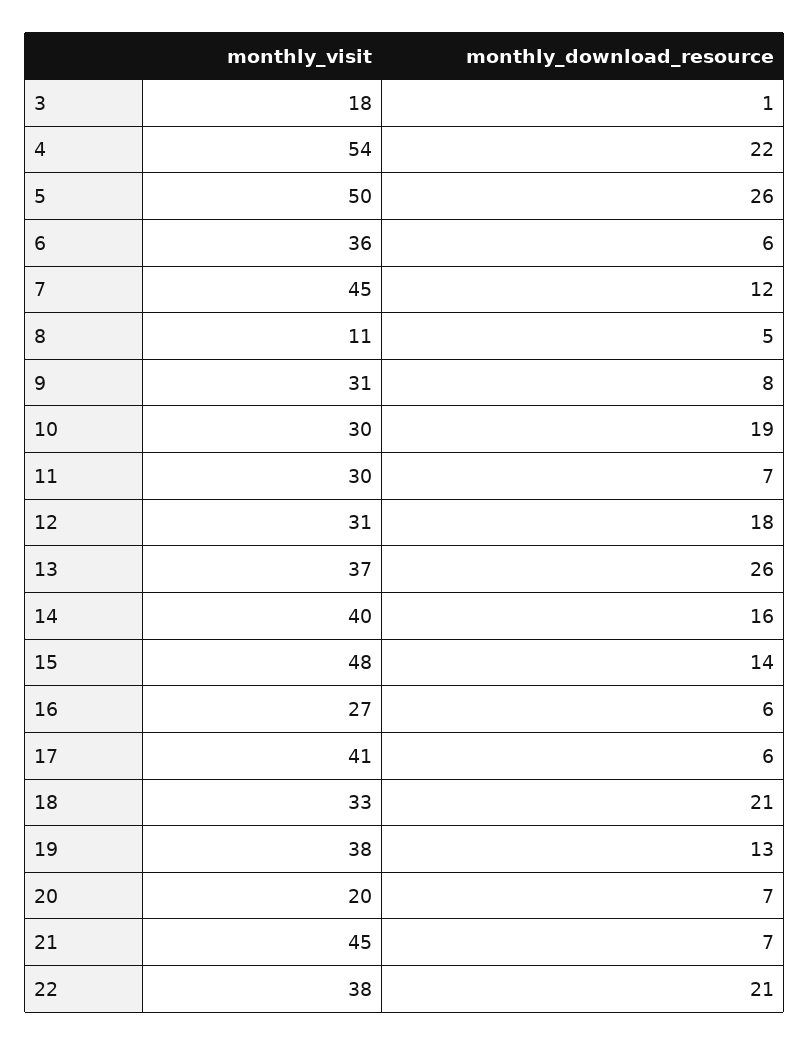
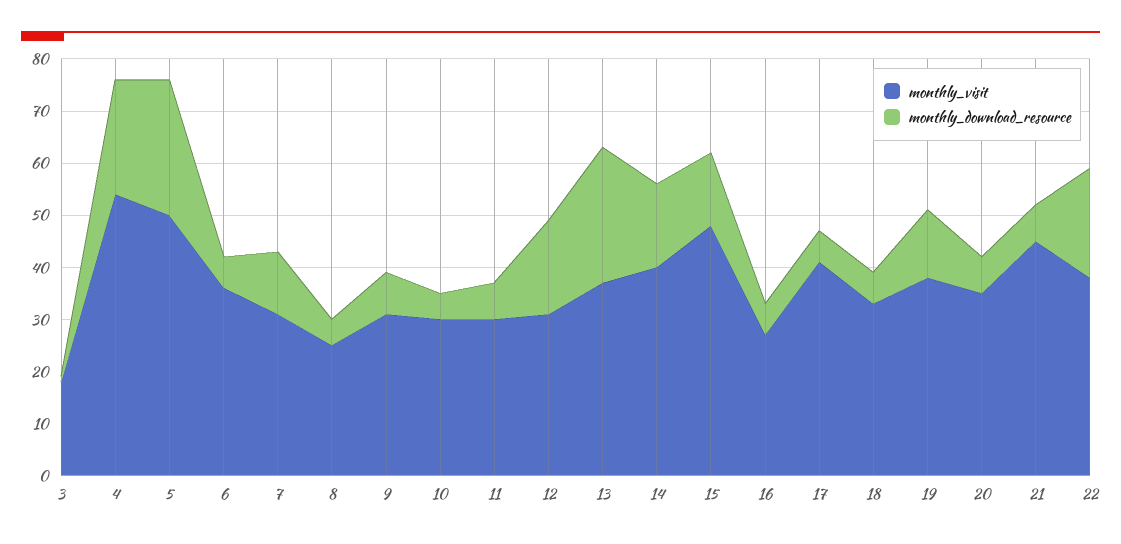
monthly_visit, 7: 45 -> 30
monthly_visit, 8: 11 -> 25
monthly_download_resource, 10: 19 -> 5
monthly_download_resource, 18: 21 -> 5
monthly_visit, 20: 20 -> 35

